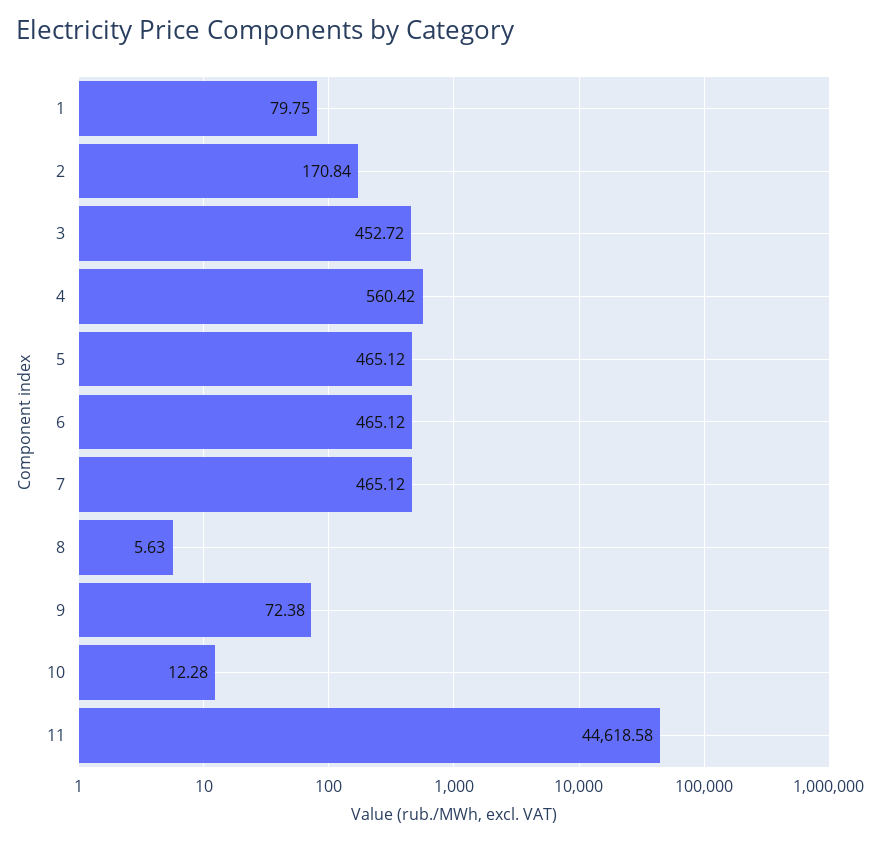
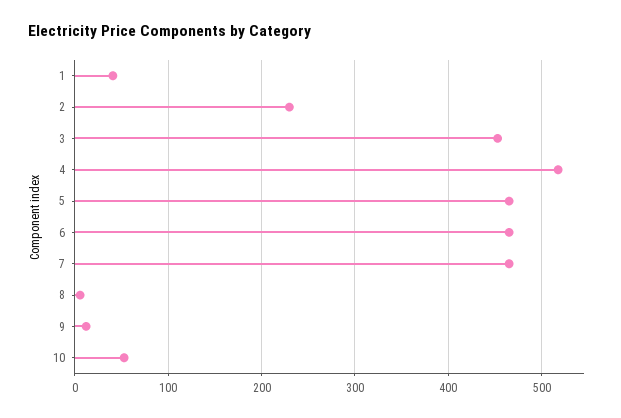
1: 79.75 -> 40
2: 170.84 -> 230
4: 560.42 -> 520
9: 72.38 -> 10
10: 12.28 -> 50
11: 44618.58 -> none

